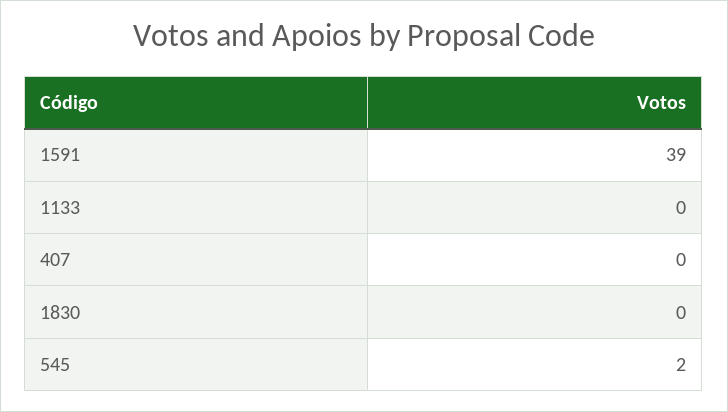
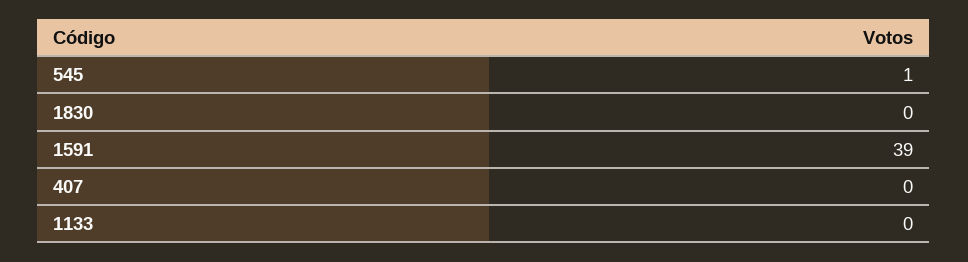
545: 2 -> 1

